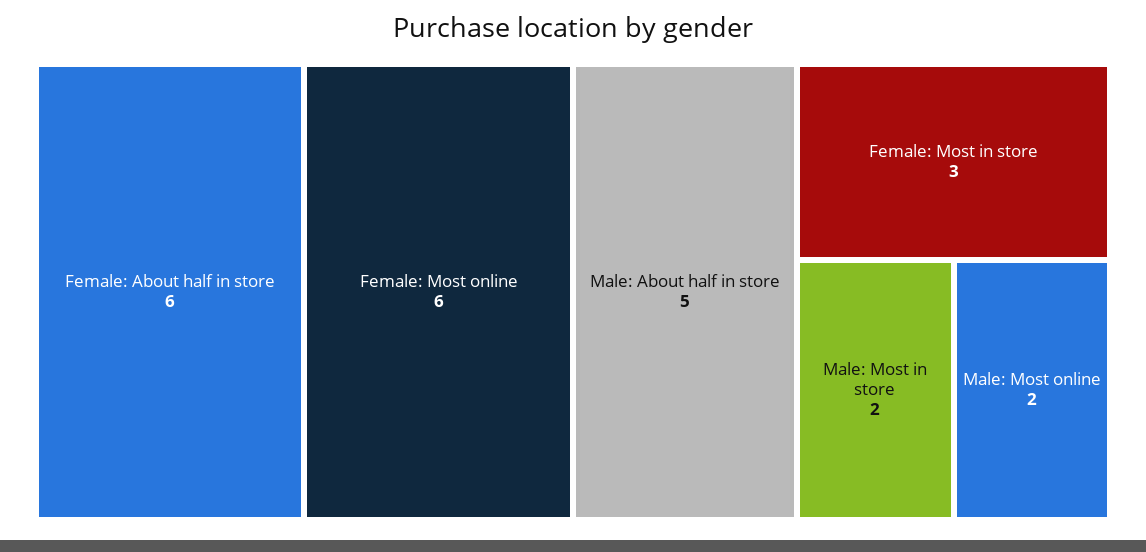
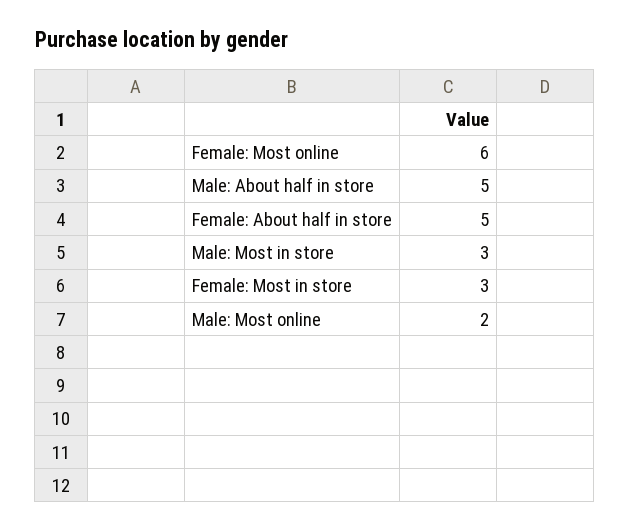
Female: About half in store: 6 -> 5
Male: Most in store: 2 -> 3

